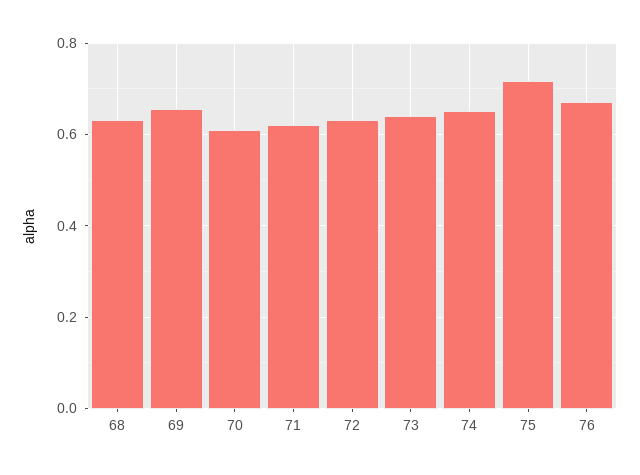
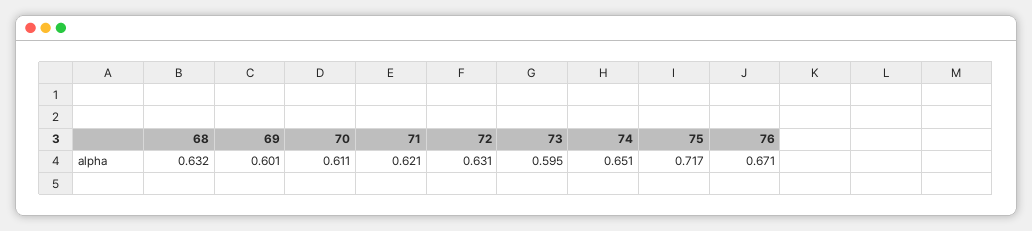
69: 0.66 -> 0.601
73: 0.64 -> 0.595

